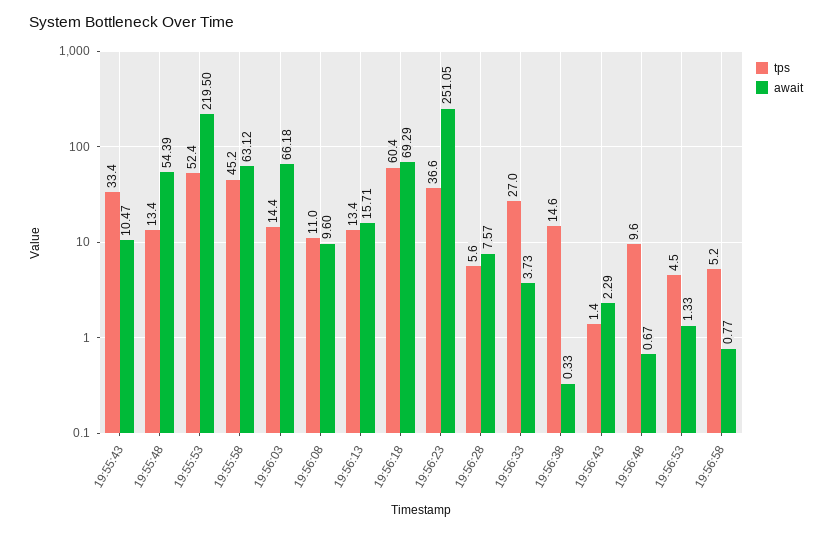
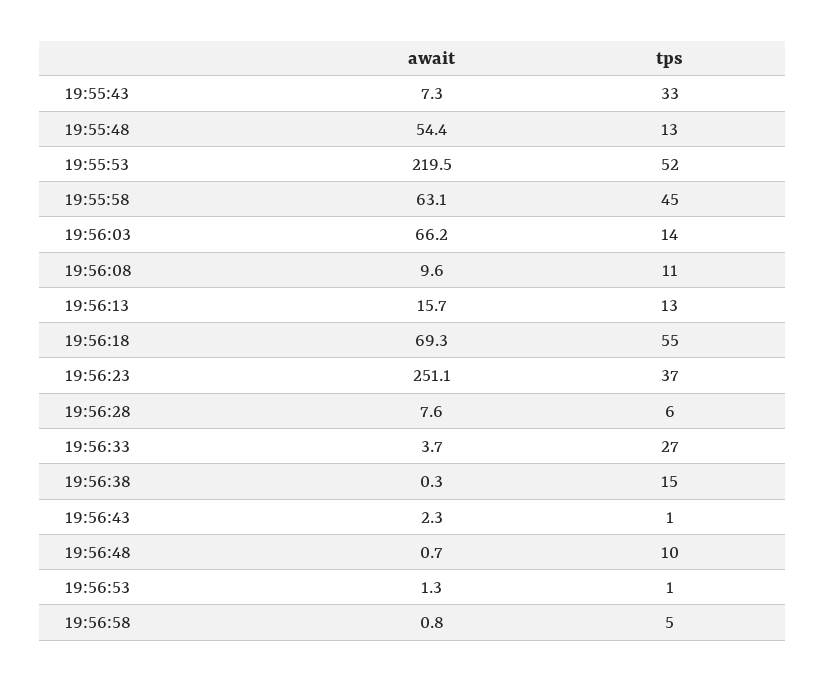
await, 19:55:43: 10.47 -> 7.3
tps, 19:56:18: 60.4 -> 55
tps, 19:56:53: 4.5 -> 1

